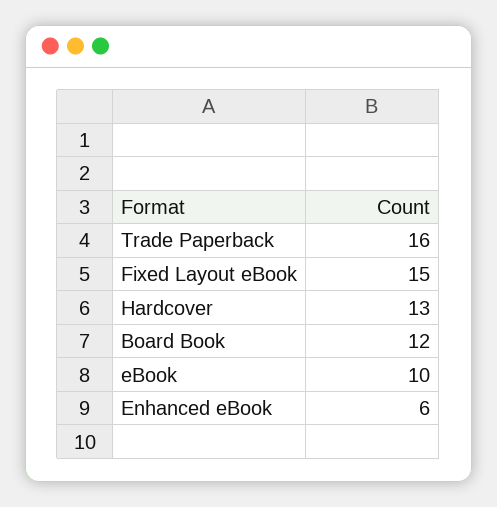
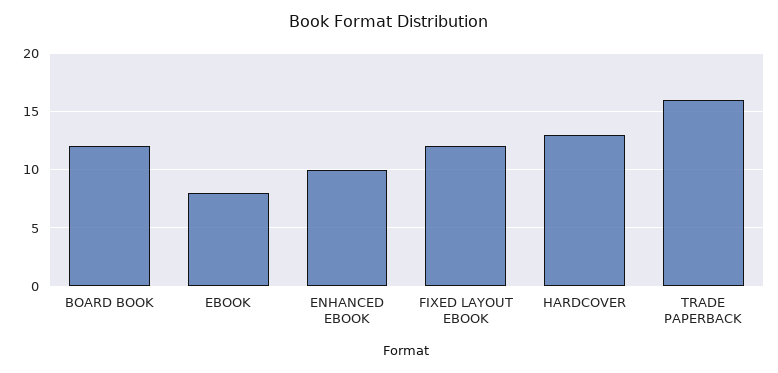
Fixed Layout eBook: 15 -> 12
eBook: 10 -> 8
Enhanced eBook: 6 -> 10

